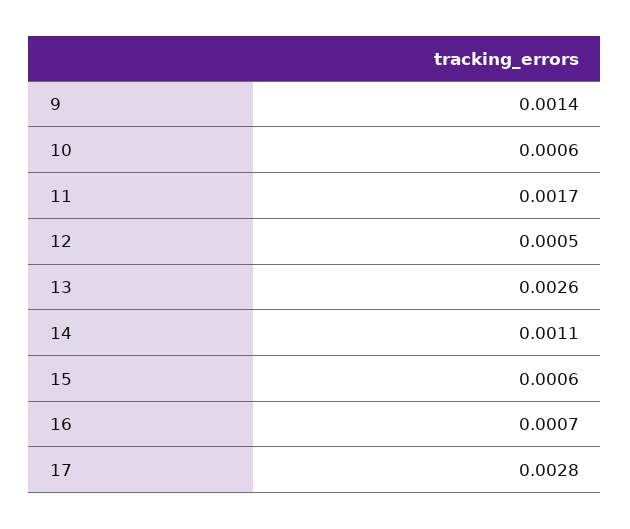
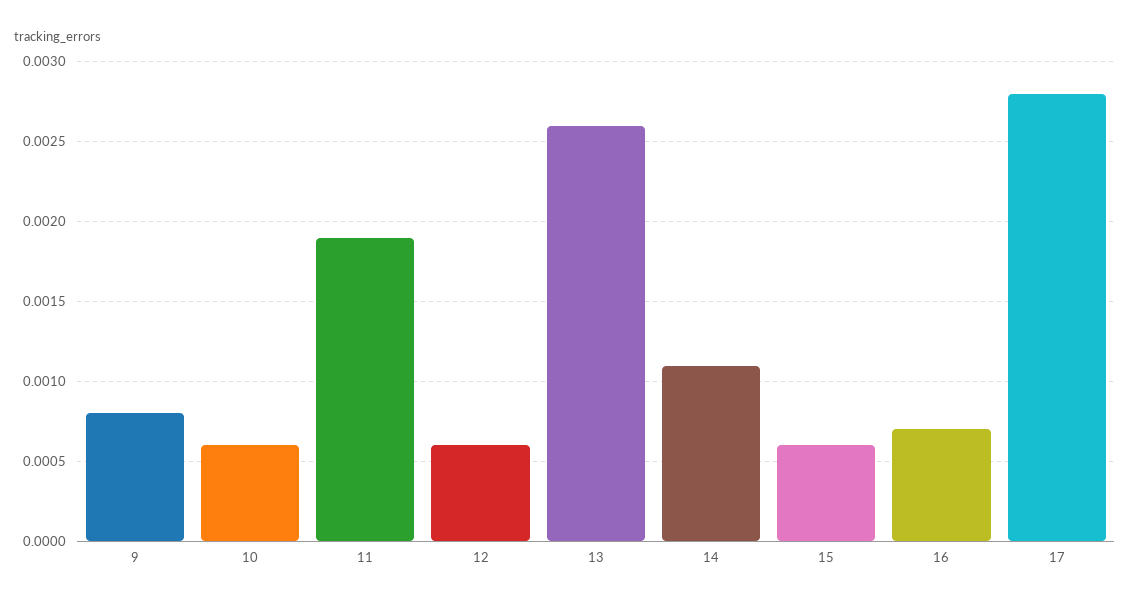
9: 0.0014 -> 0.0008
11: 0.0017 -> 0.0019
12: 0.0005 -> 0.0006

